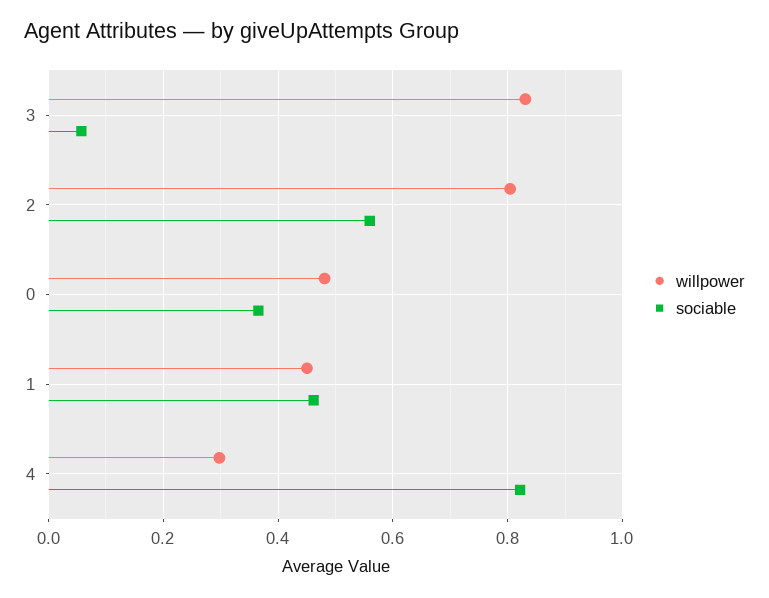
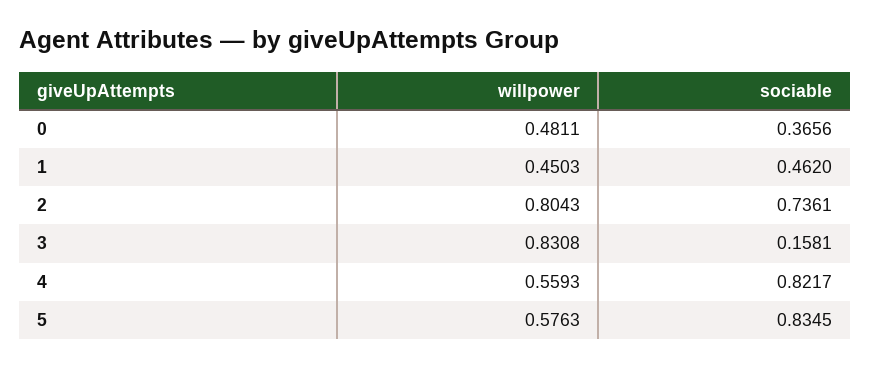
sociable, 3: 0.06 -> 0.1581
sociable, 2: 0.56 -> 0.7361
willpower, 4: 0.3 -> 0.5593
willpower, 5: none -> 0.5763
sociable, 5: none -> 0.8345

